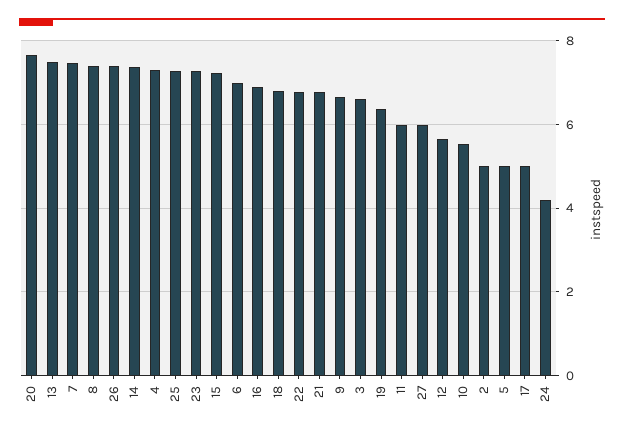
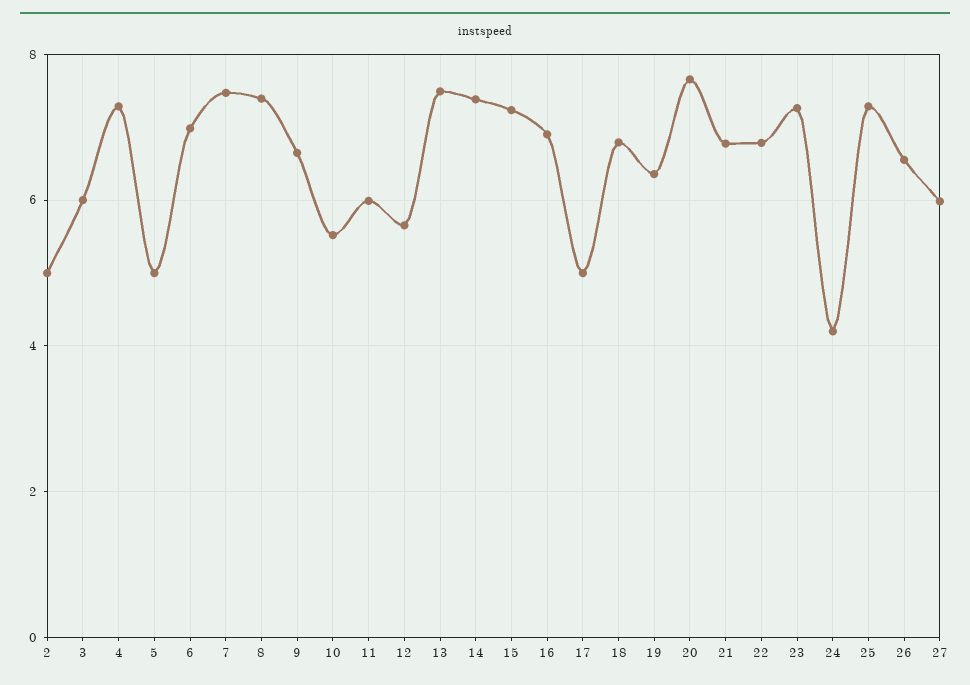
26: 7.4 -> 6.6
3: 6.6 -> 6

